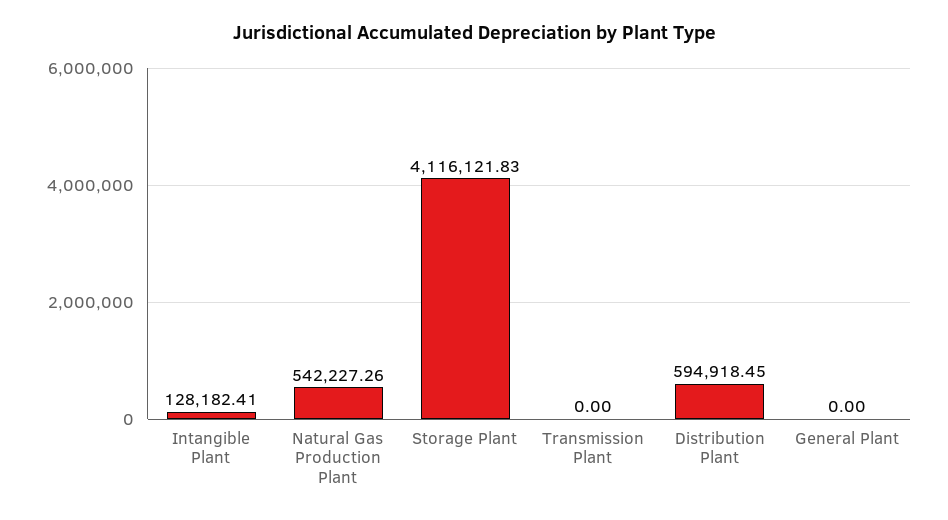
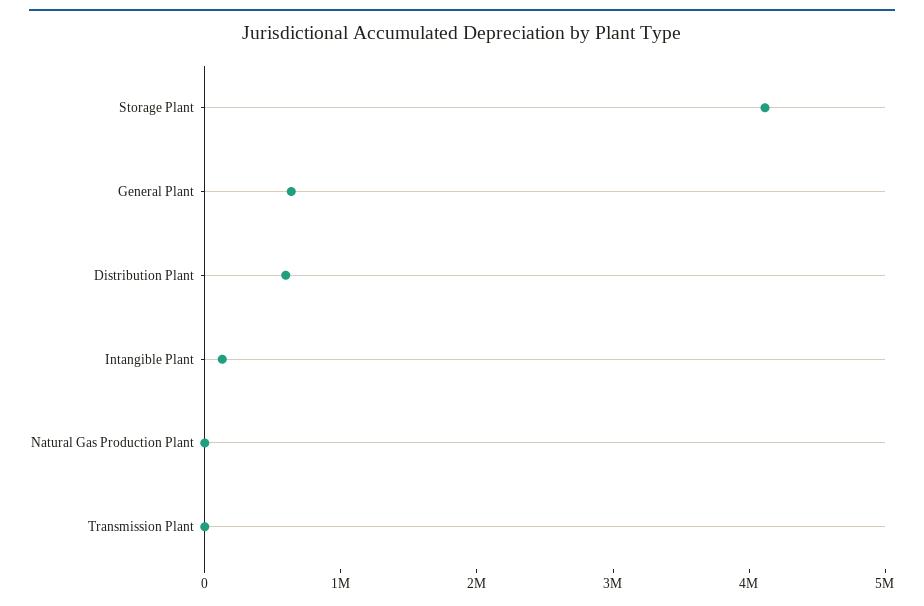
Natural Gas Production Plant: 542227.26 -> 0
General Plant: 0 -> 600000

